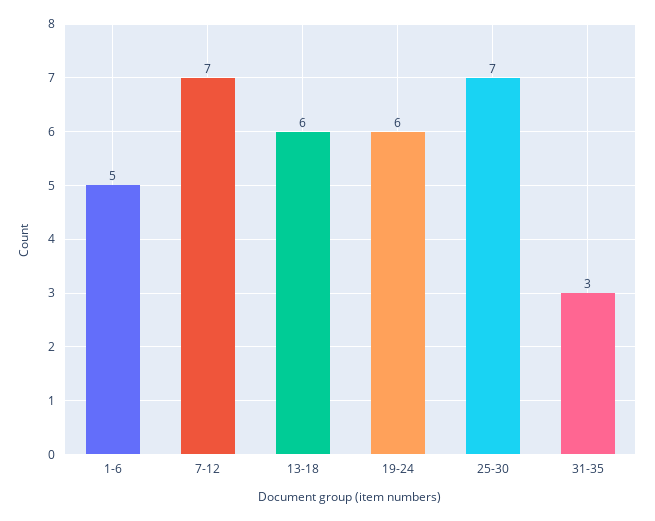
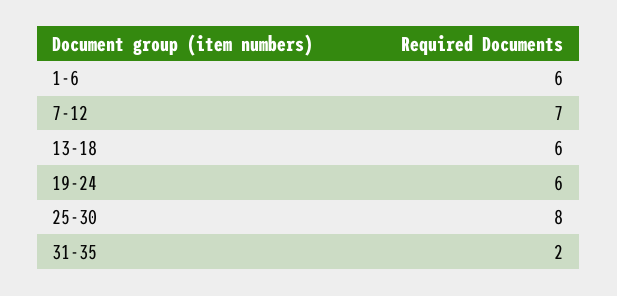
1-6: 5 -> 6
25-30: 7 -> 8
31-35: 3 -> 2

